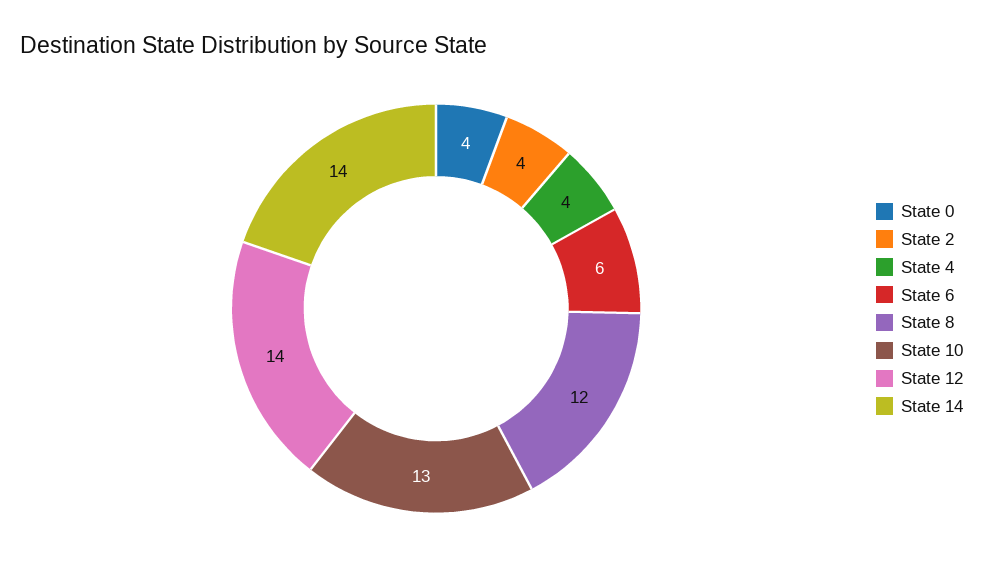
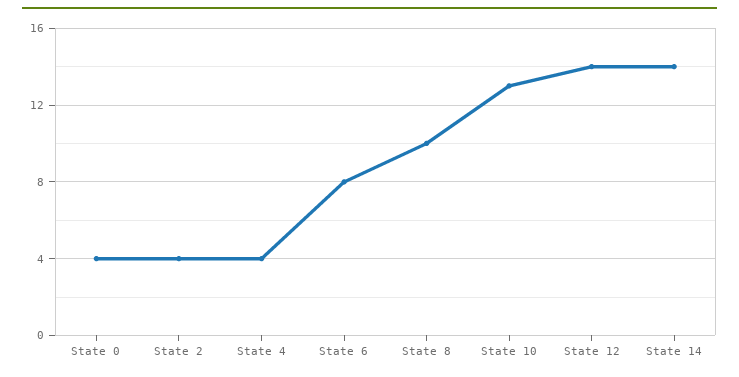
State 6: 6 -> 8
State 8: 12 -> 10

